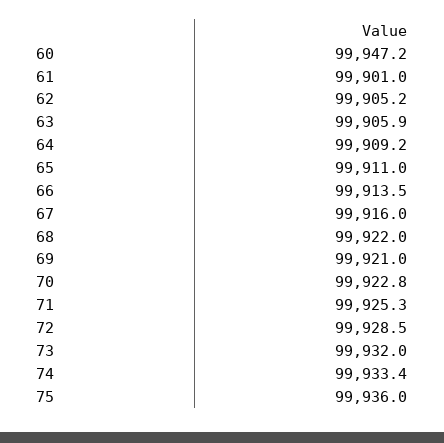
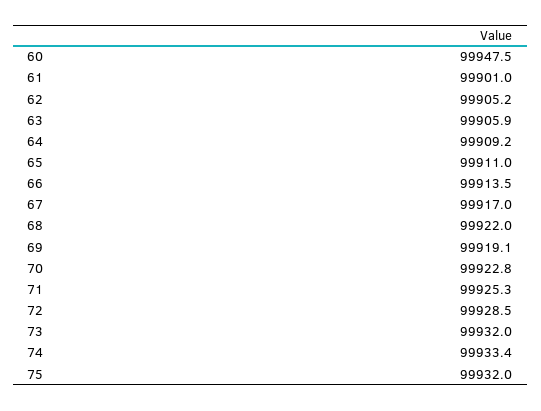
60: 99947.2 -> 99947.5
67: 99916 -> 99917
69: 99921 -> 99919.1
75: 99936 -> 99932

